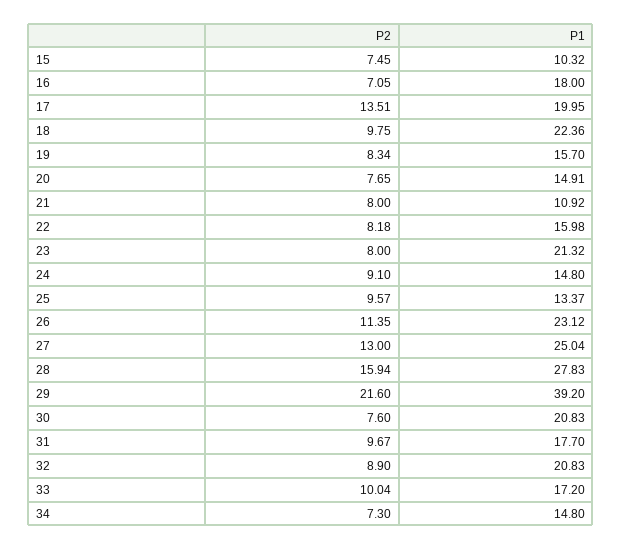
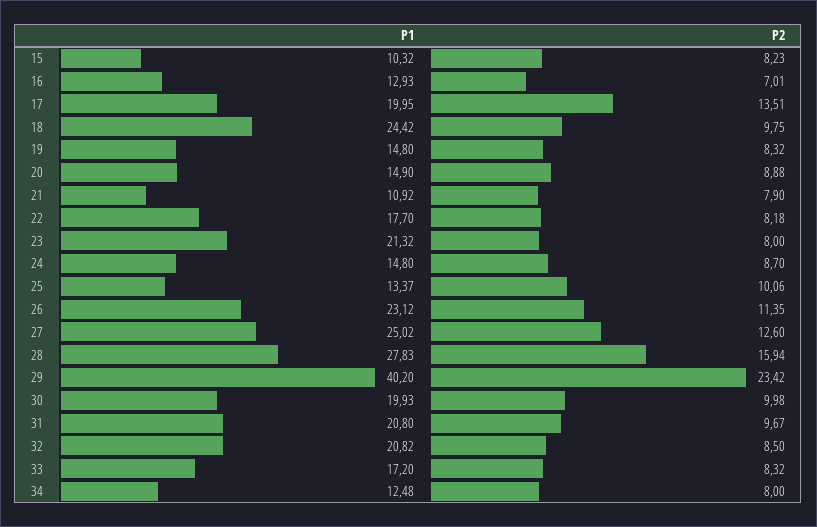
P2, 15: 7.45 -> 8.23
P2, 16: 7.05 -> 7.01
P1, 16: 18 -> 12.93
P1, 18: 22.36 -> 24.42
P2, 19: 8.34 -> 8.32
P1, 19: 15.7 -> 14.8
P2, 20: 7.65 -> 8.88
P1, 20: 14.91 -> 14.9
P2, 21: 8 -> 7.9
P1, 22: 15.98 -> 17.7
P2, 24: 9.1 -> 8.7
P2, 25: 9.57 -> 10.06
P2, 27: 13 -> 12.6
P1, 27: 25.04 -> 25.02
P2, 29: 21.6 -> 23.42
P1, 29: 39.2 -> 40.2
P2, 30: 7.6 -> 9.98
P1, 30: 20.83 -> 19.93
P1, 31: 17.7 -> 20.8
P2, 32: 8.9 -> 8.5
P1, 32: 20.83 -> 20.82
P2, 33: 10.04 -> 8.32
P2, 34: 7.3 -> 8
P1, 34: 14.8 -> 12.48

